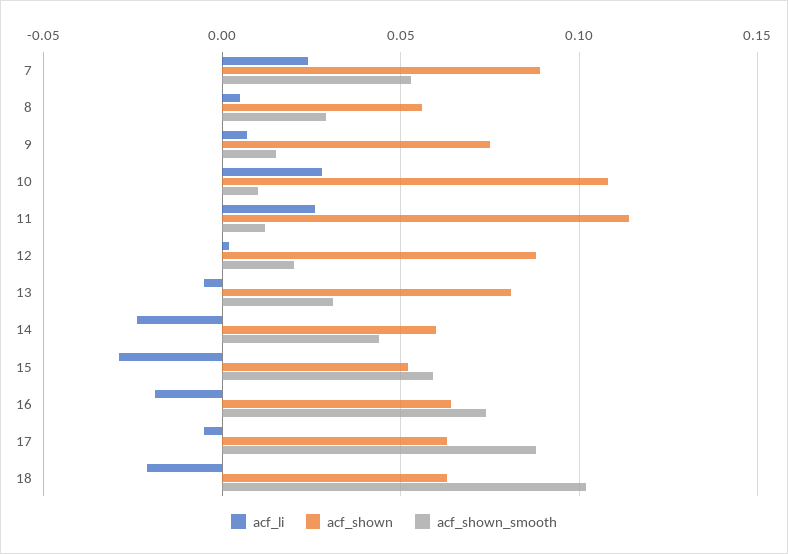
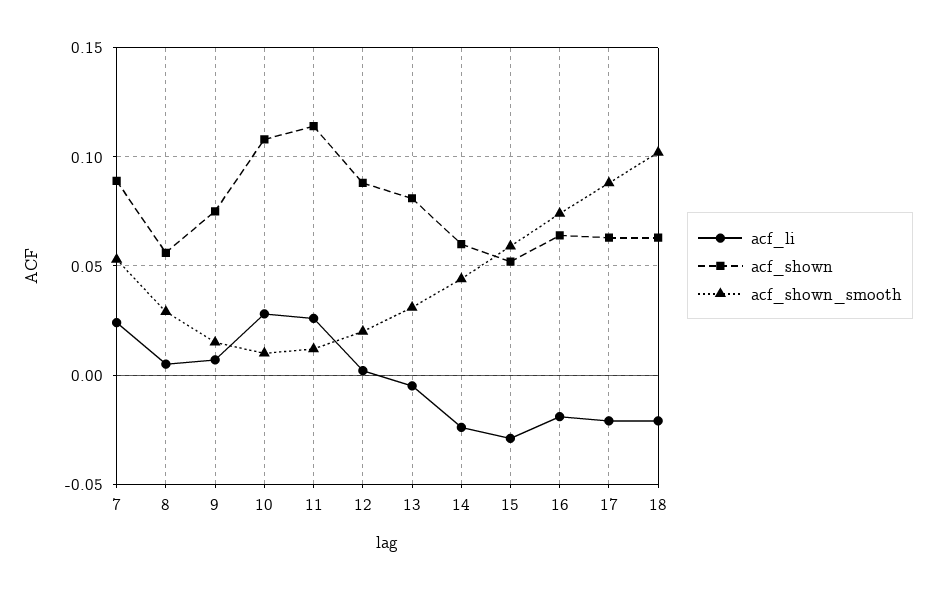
acf_li, 17: -0.005 -> -0.02

